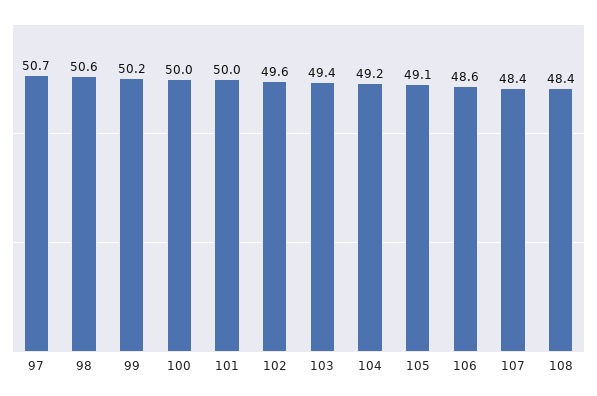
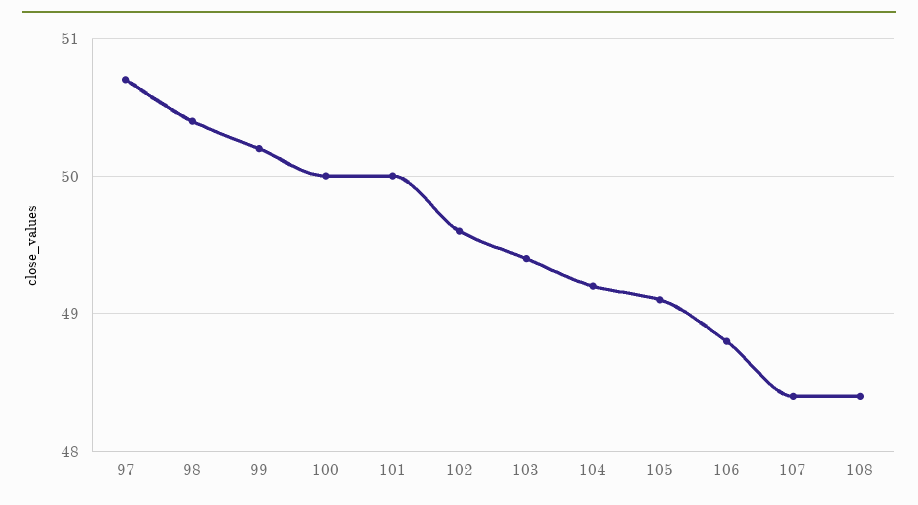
98: 50.6 -> 50.4
106: 48.6 -> 48.8

